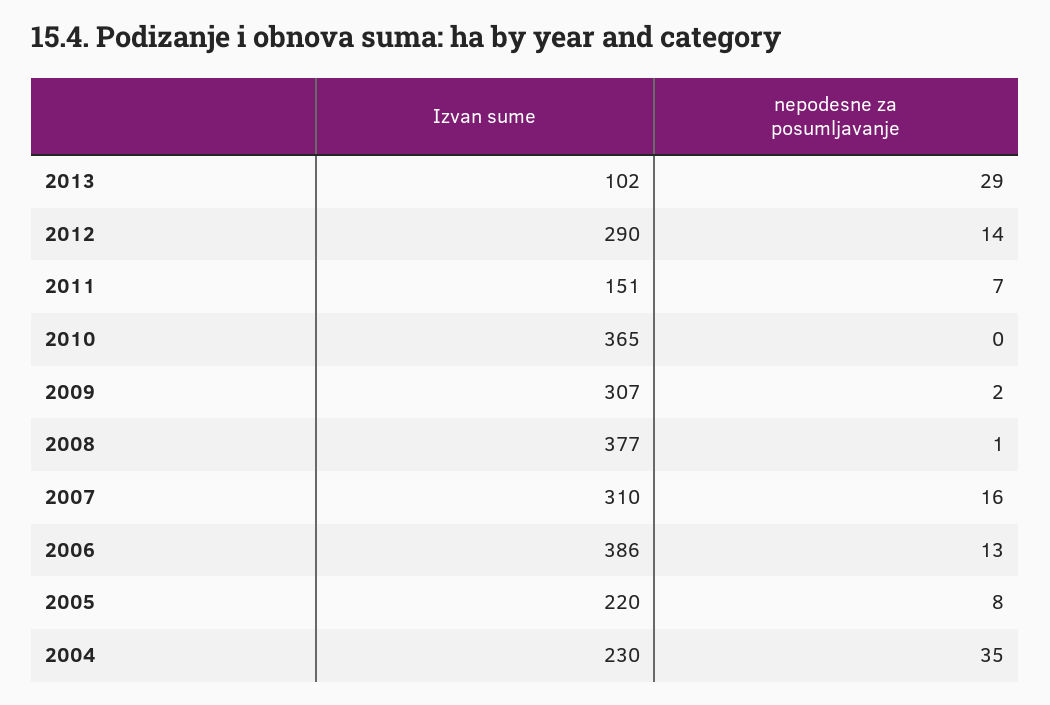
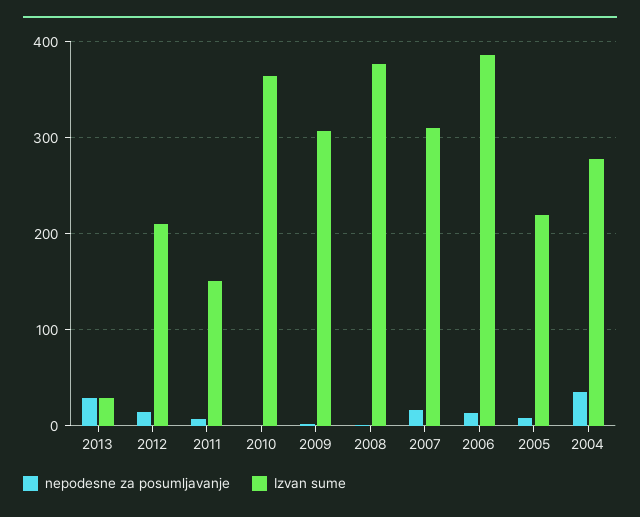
Izvan sume, 2013: 102 -> 30
Izvan sume, 2012: 290 -> 210
Izvan sume, 2004: 230 -> 280

